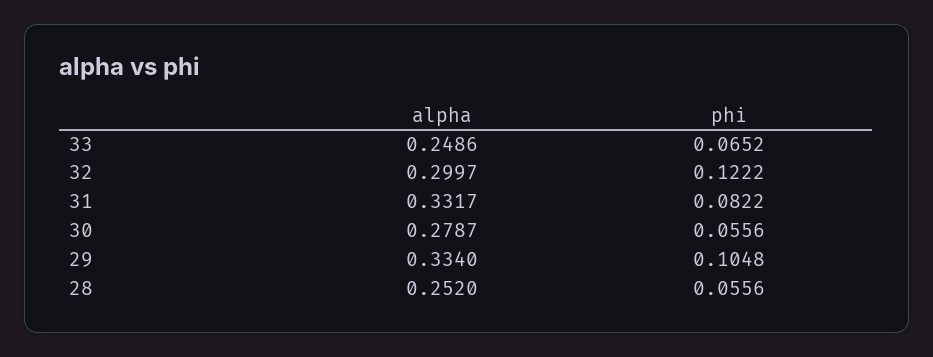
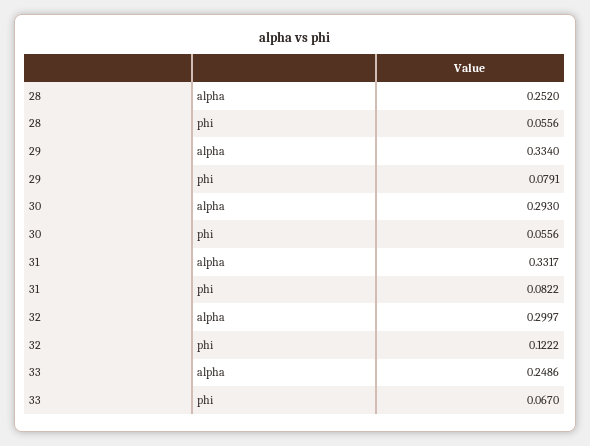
phi, 33: 0.0652 -> 0.067
alpha, 30: 0.2787 -> 0.293
phi, 29: 0.1048 -> 0.0791

